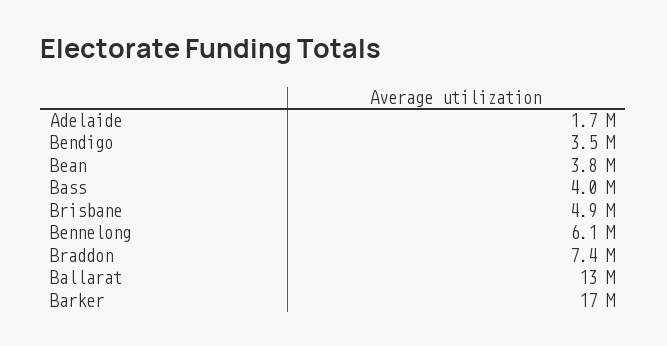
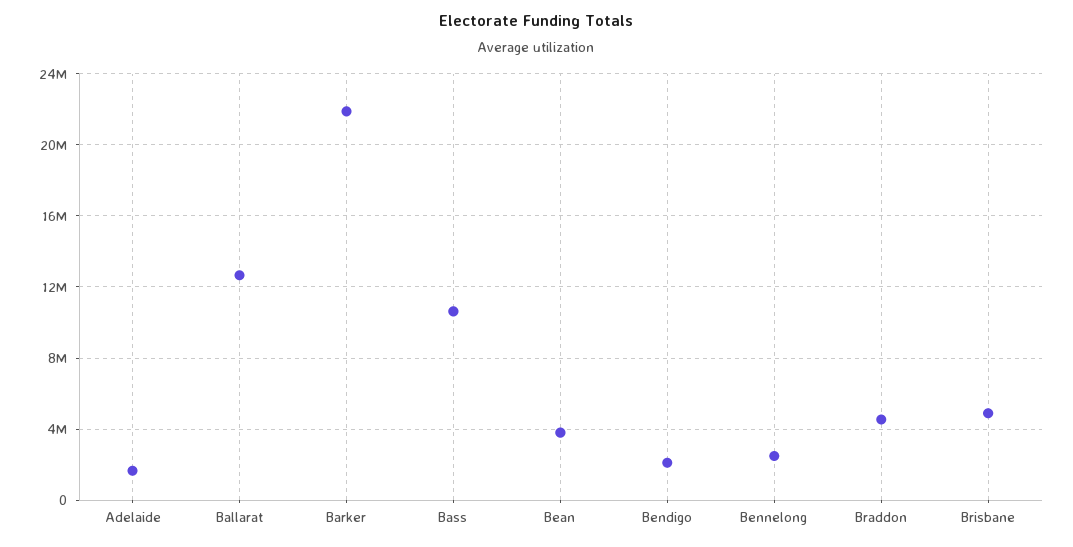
Bendigo: 3500000 -> 2000000
Bass: 4000000 -> 10500000
Bennelong: 6100000 -> 2500000
Braddon: 7400000 -> 4500000
Barker: 17000000 -> 22000000

